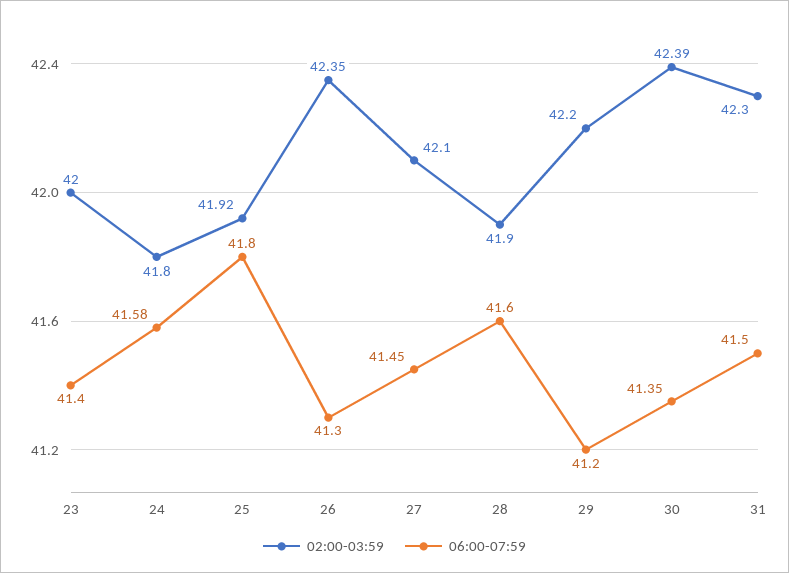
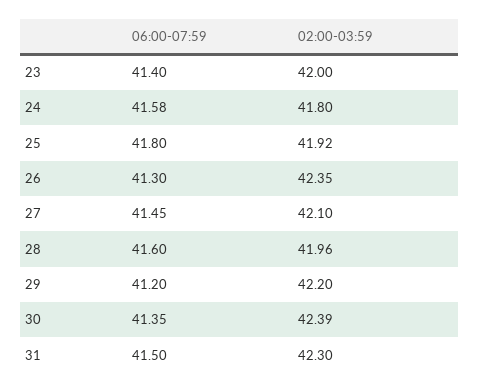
02:00-03:59, 28: 41.9 -> 41.96

